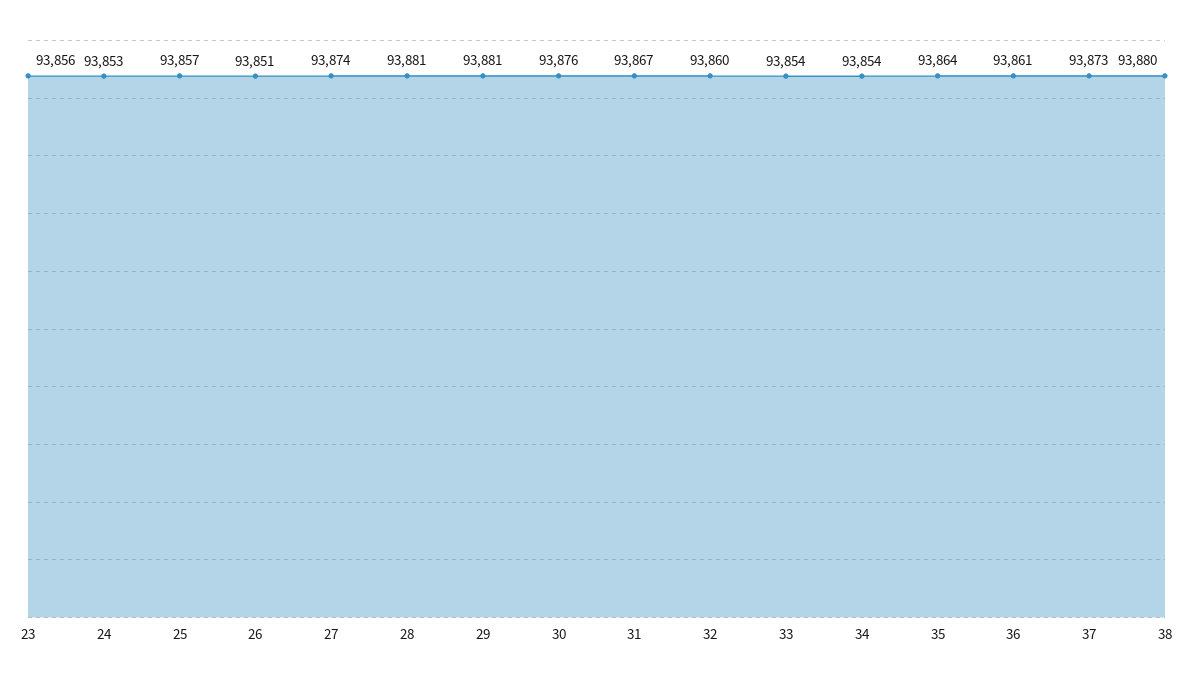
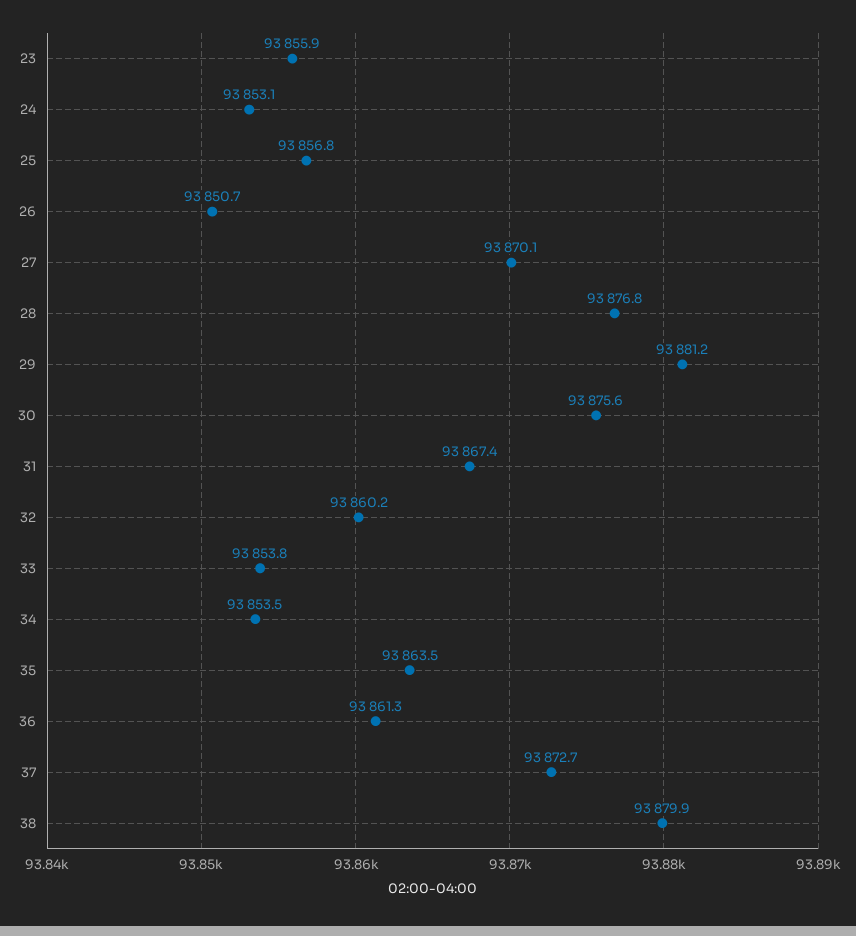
27: 93874 -> 93870.1
28: 93881 -> 93876.8

